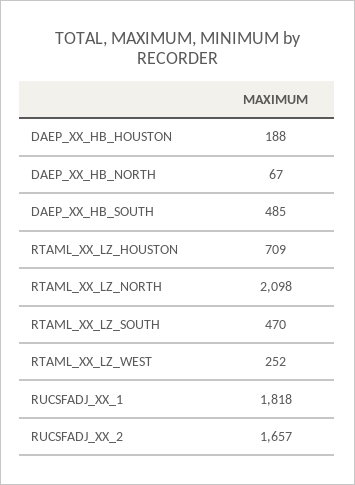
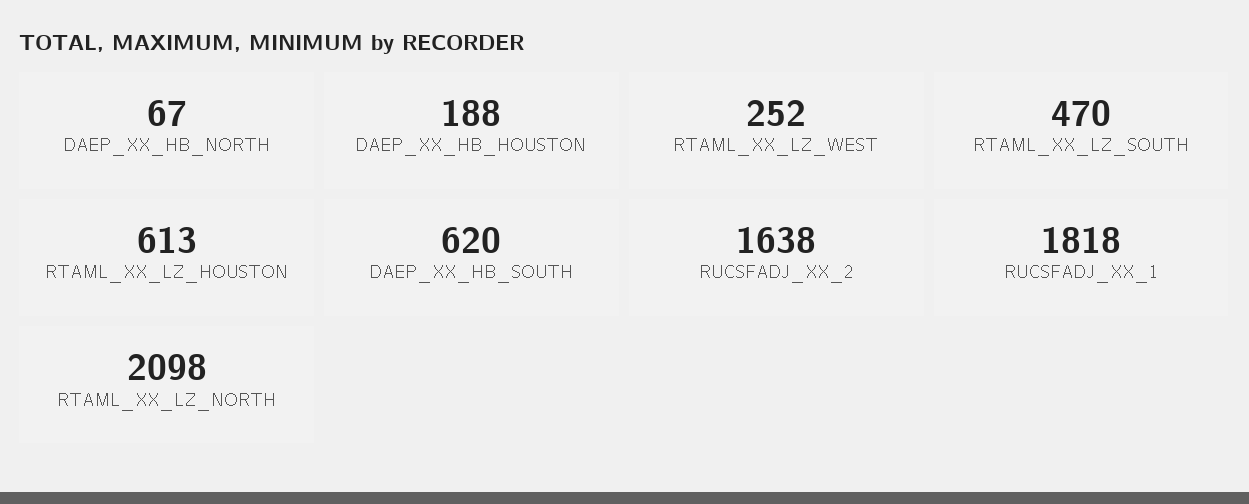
DAEP_XX_HB_SOUTH: 485 -> 620
RTAML_XX_LZ_HOUSTON: 709 -> 613
RUCSFADJ_XX_2: 1657 -> 1638

